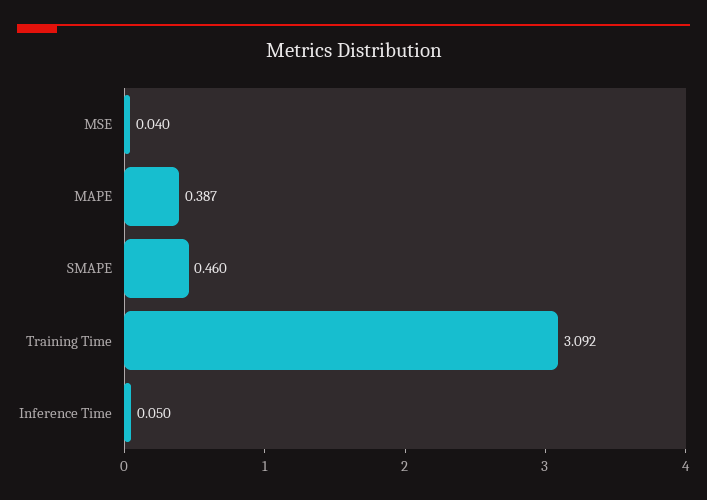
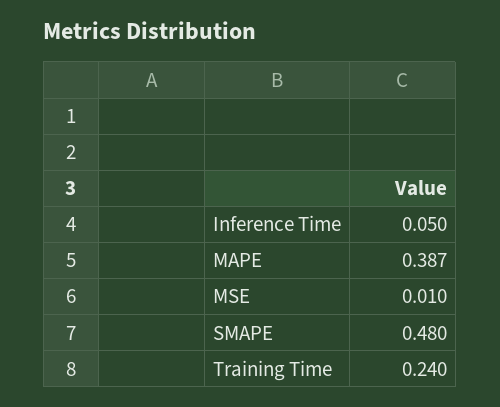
MSE: 0.04 -> 0.01
SMAPE: 0.46 -> 0.48
Training Time: 3.092 -> 0.24

